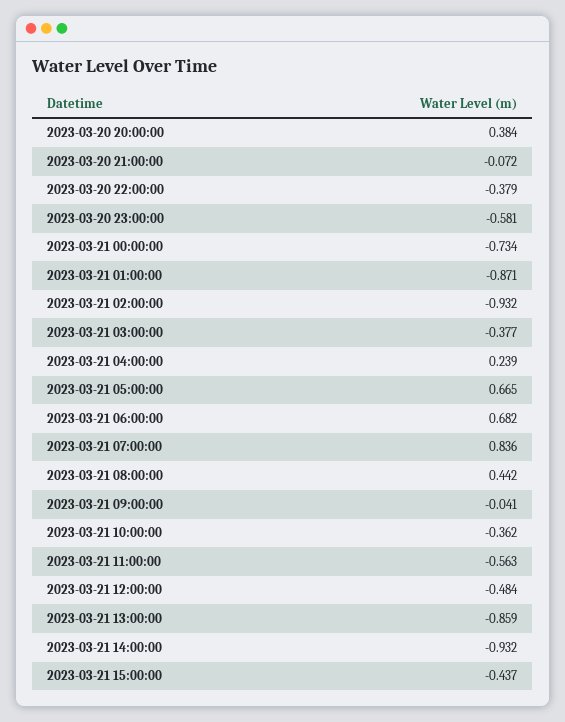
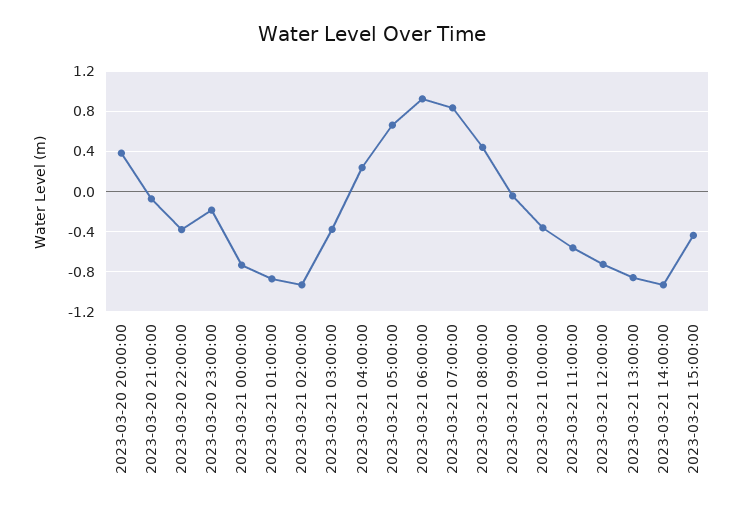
2023-03-20 23:00:00: -0.581 -> -0.2
2023-03-21 06:00:00: 0.682 -> 0.9
2023-03-21 12:00:00: -0.484 -> -0.7

